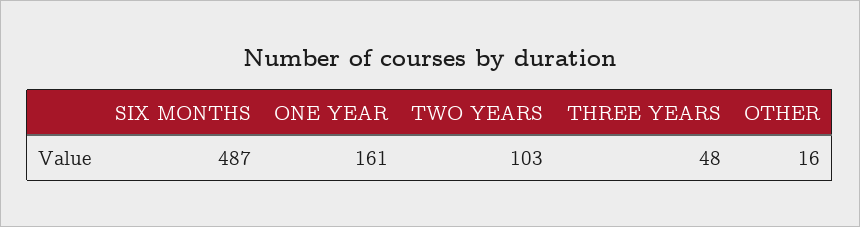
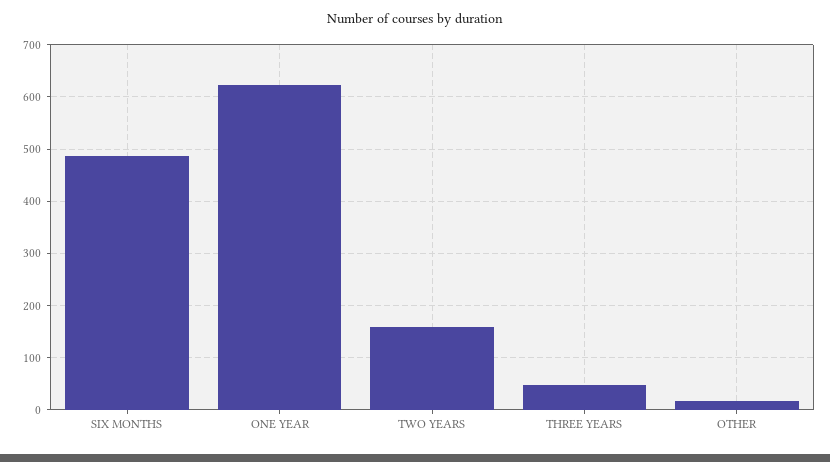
ONE YEAR: 161 -> 620
TWO YEARS: 103 -> 160

